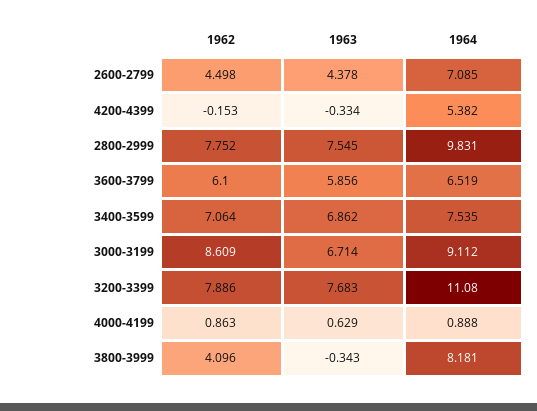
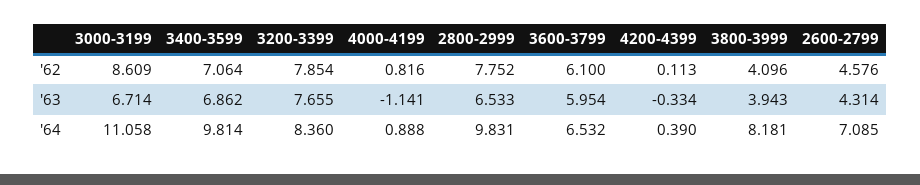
1962, 2600-2799: 4.498 -> 4.576
1963, 2600-2799: 4.378 -> 4.314
1962, 4200-4399: -0.153 -> 0.113
1964, 4200-4399: 5.382 -> 0.39
1963, 2800-2999: 7.545 -> 6.533
1963, 3600-3799: 5.856 -> 5.954
1964, 3600-3799: 6.519 -> 6.532
1964, 3400-3599: 7.535 -> 9.814
1964, 3000-3199: 9.112 -> 11.058
1962, 3200-3399: 7.886 -> 7.854
1963, 3200-3399: 7.683 -> 7.655
1964, 3200-3399: 11.08 -> 8.36
1962, 4000-4199: 0.863 -> 0.816
1963, 4000-4199: 0.629 -> -1.141
1963, 3800-3999: -0.343 -> 3.943

